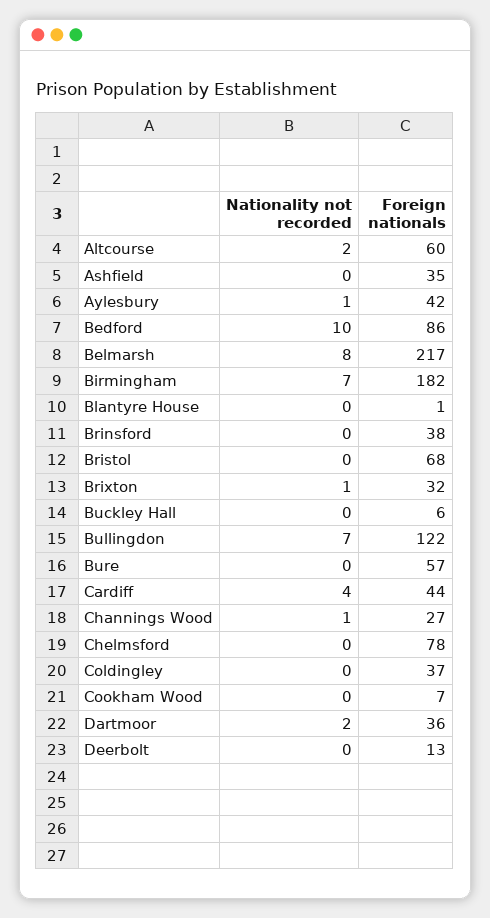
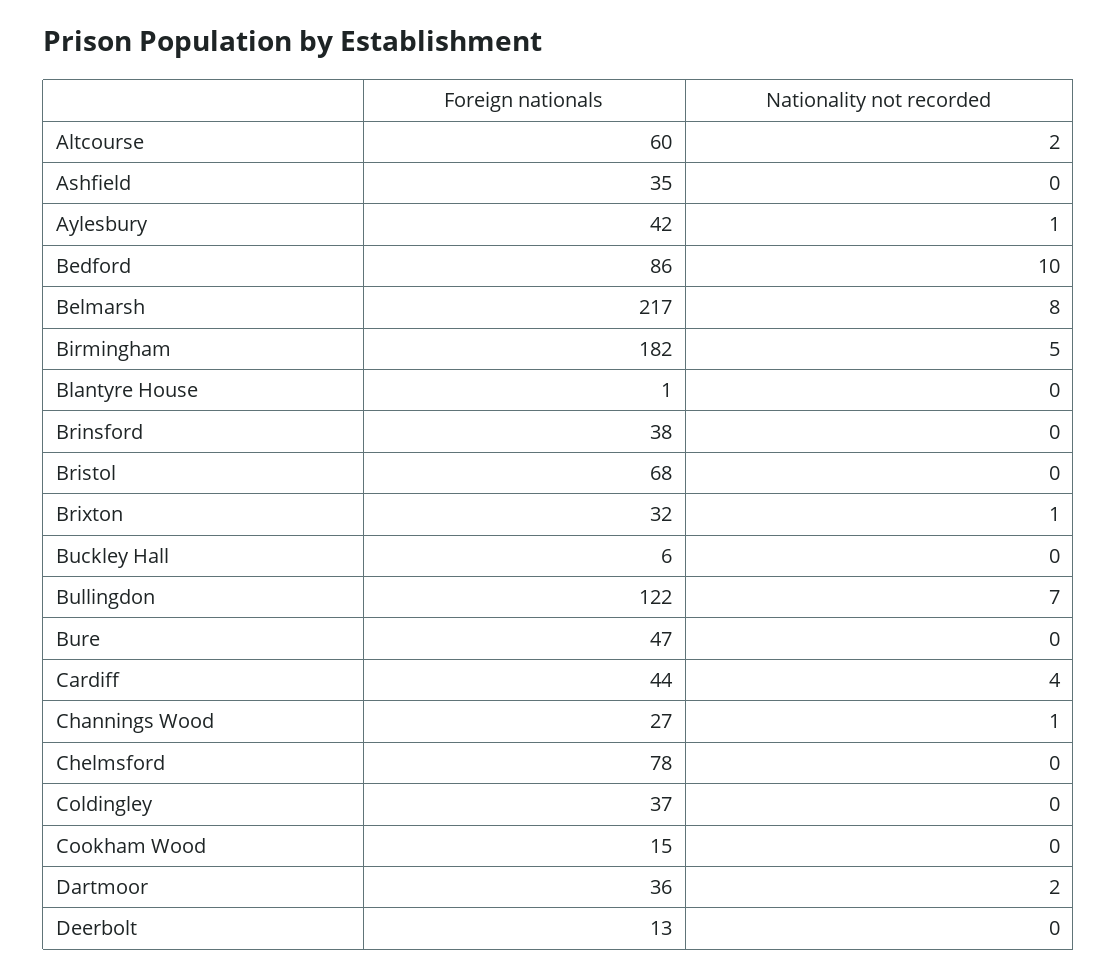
Nationality not recorded, Birmingham: 7 -> 5
Foreign nationals, Bure: 57 -> 47
Foreign nationals, Cookham Wood: 7 -> 15

